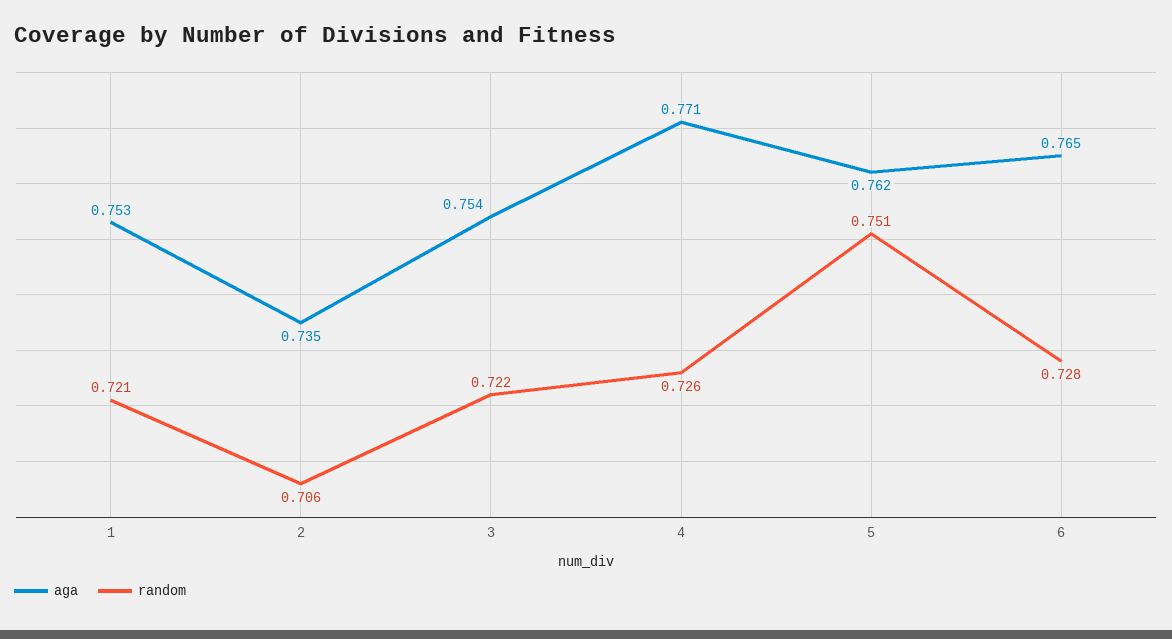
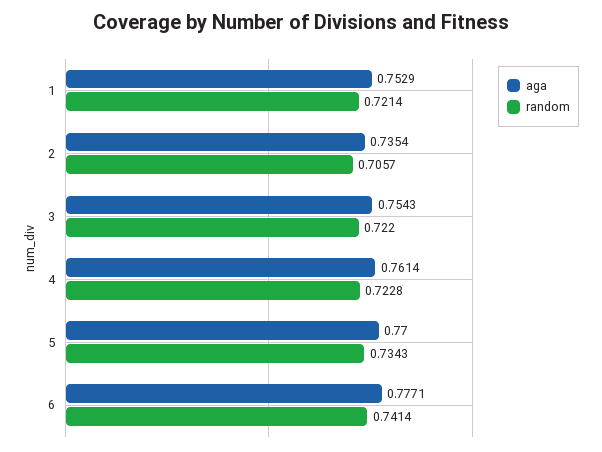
aga, 4: 0.771 -> 0.7614
random, 4: 0.726 -> 0.7228
aga, 5: 0.762 -> 0.77
random, 5: 0.751 -> 0.7343
aga, 6: 0.765 -> 0.7771
random, 6: 0.728 -> 0.7414

